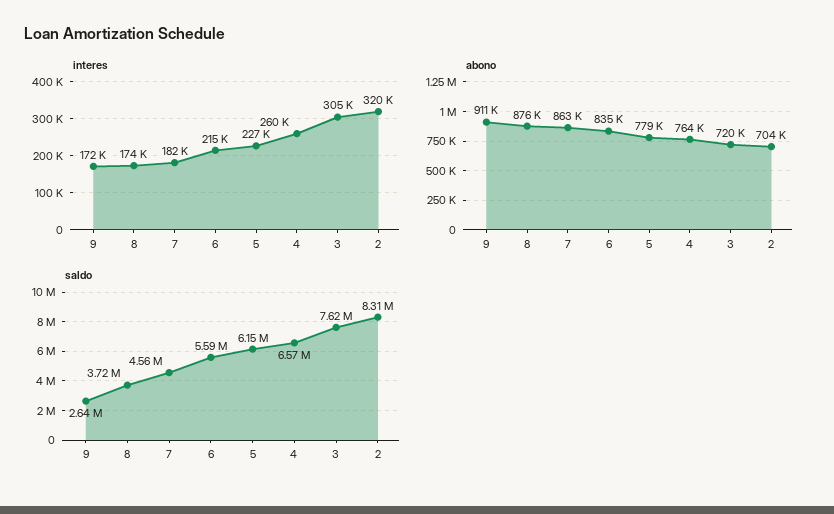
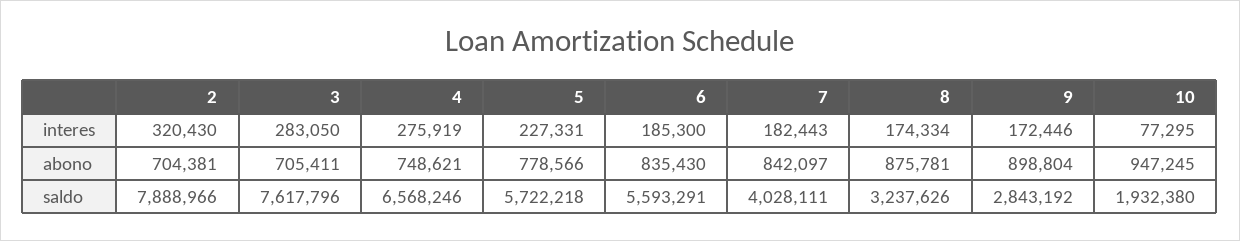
interes, 6: 215000 -> 185300
interes, 4: 260000 -> 275919
interes, 3: 305000 -> 283050
abono, 9: 911000 -> 898804
abono, 7: 863000 -> 842097
abono, 4: 764000 -> 748621
abono, 3: 720000 -> 705411
saldo, 9: 2640000 -> 2843192
saldo, 8: 3720000 -> 3237626
saldo, 7: 4560000 -> 4028111
saldo, 5: 6150000 -> 5722218
saldo, 2: 8310000 -> 7888966
interes, 10: none -> 77295
abono, 10: none -> 947245
saldo, 10: none -> 1932380

